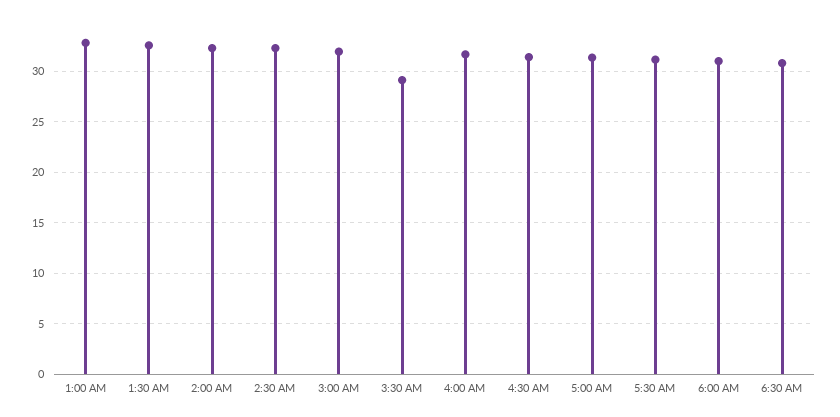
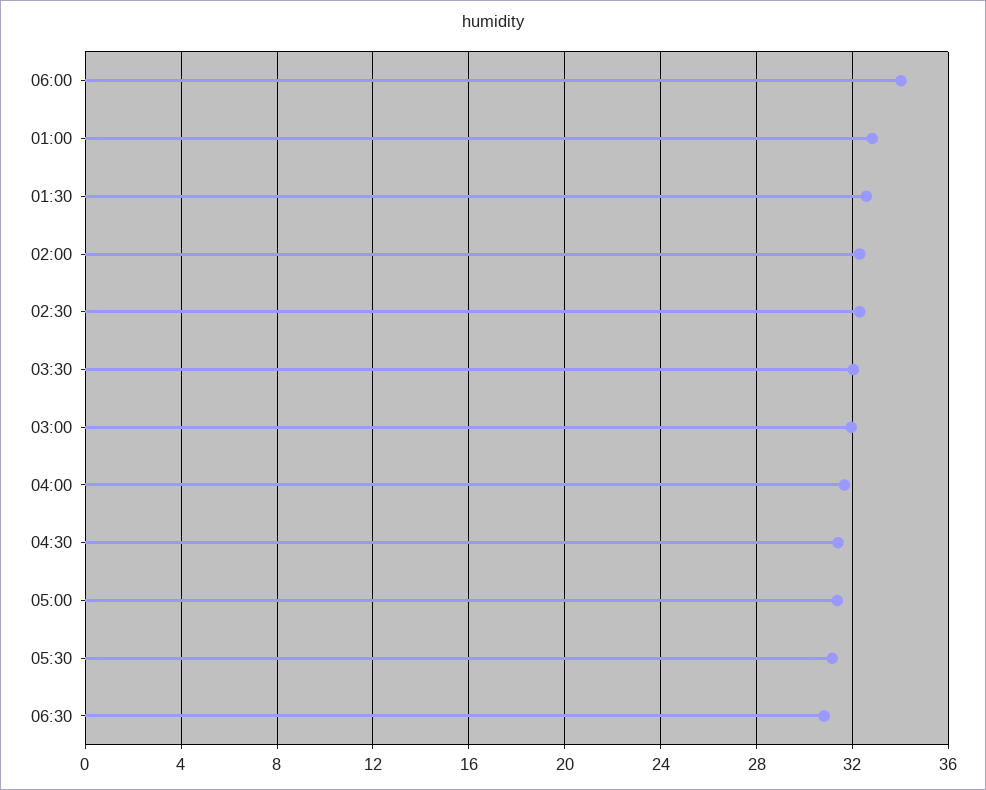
3:30 AM: 29 -> 32
6:00 AM: 31 -> 34

